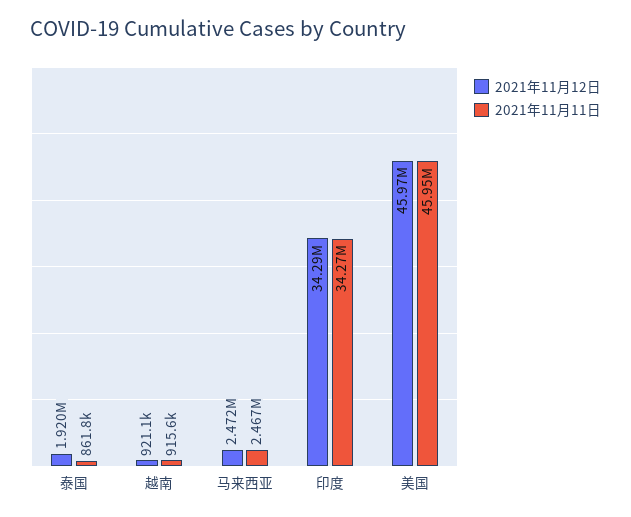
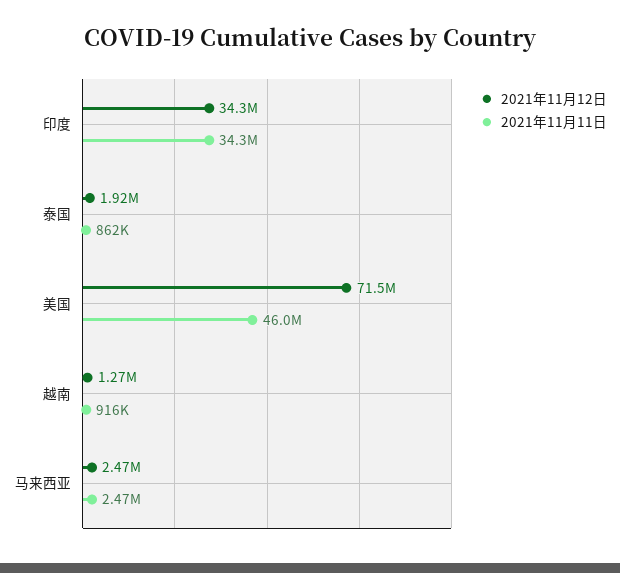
2021年11月12日, 越南: 921100 -> 1270000
2021年11月12日, 美国: 45970000 -> 71500000

